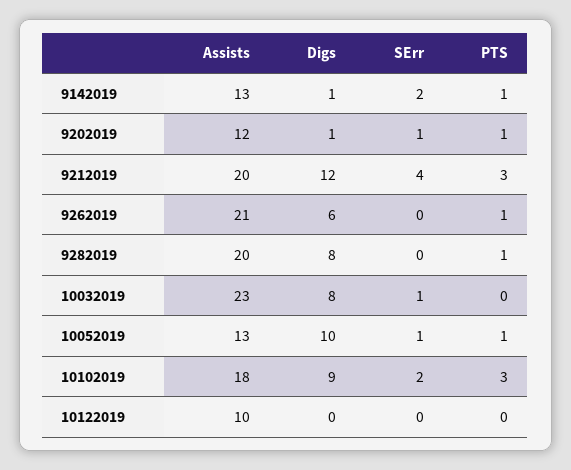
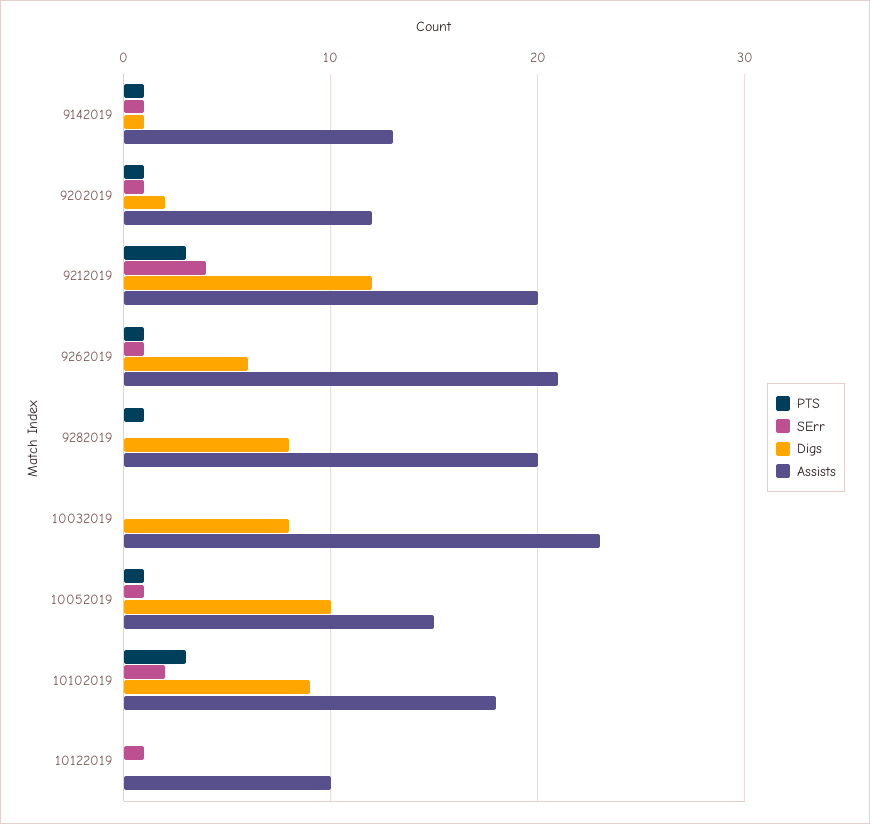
SErr, 9142019: 2 -> 1
Digs, 9202019: 1 -> 2
SErr, 9262019: 0 -> 1
SErr, 10032019: 1 -> 0
Assists, 10052019: 13 -> 15
SErr, 10122019: 0 -> 1

